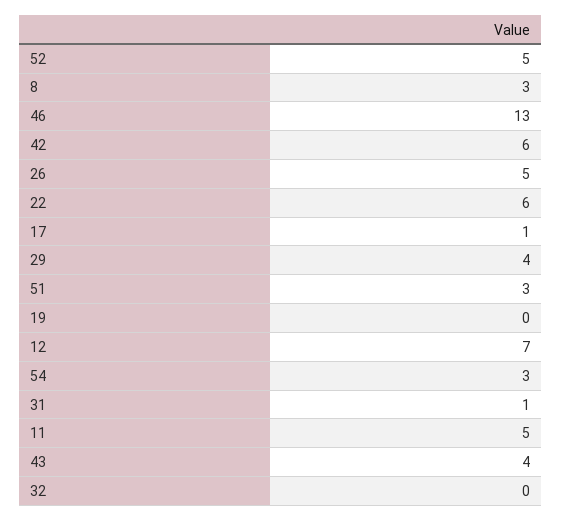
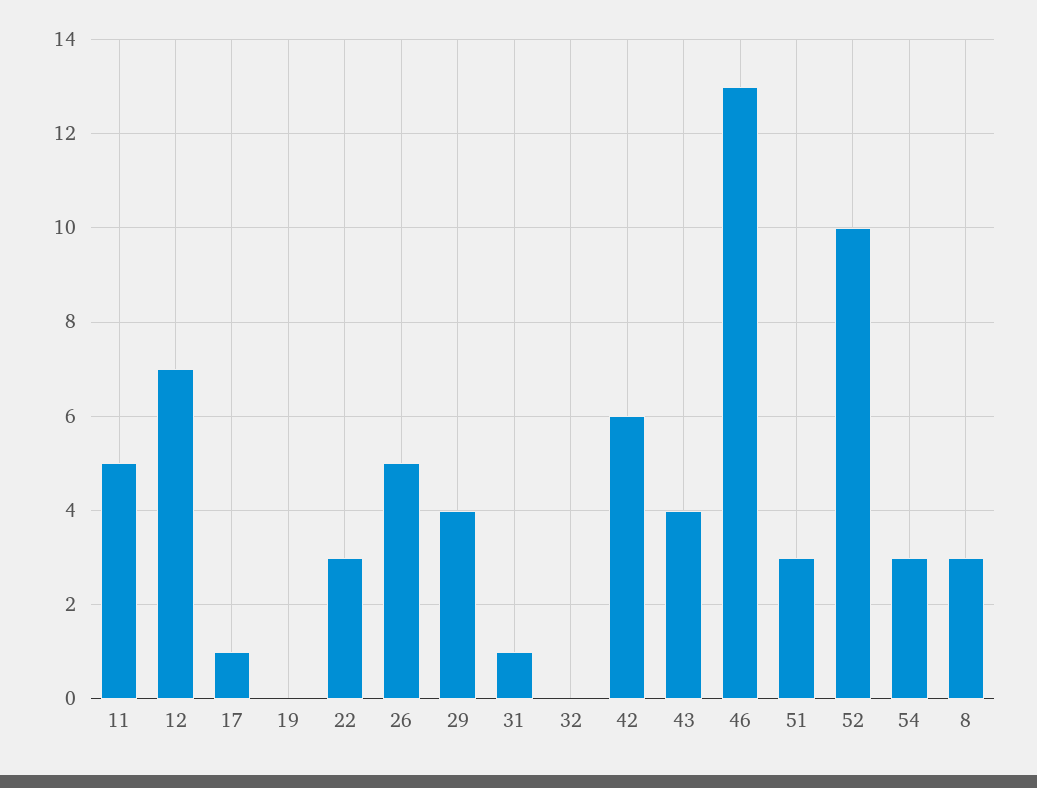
52: 5 -> 10
22: 6 -> 3

